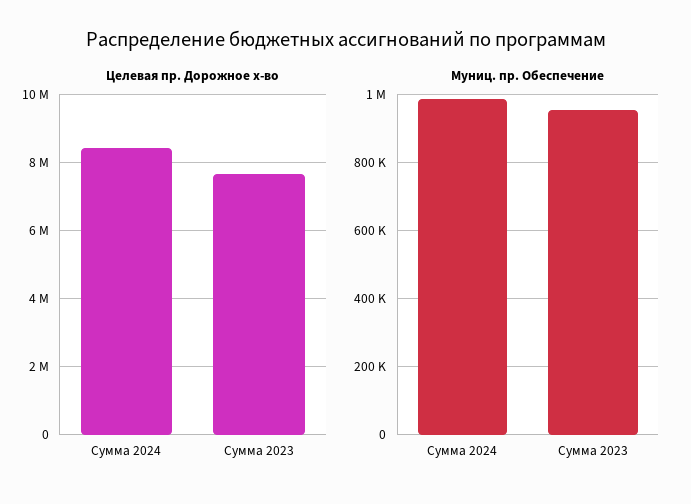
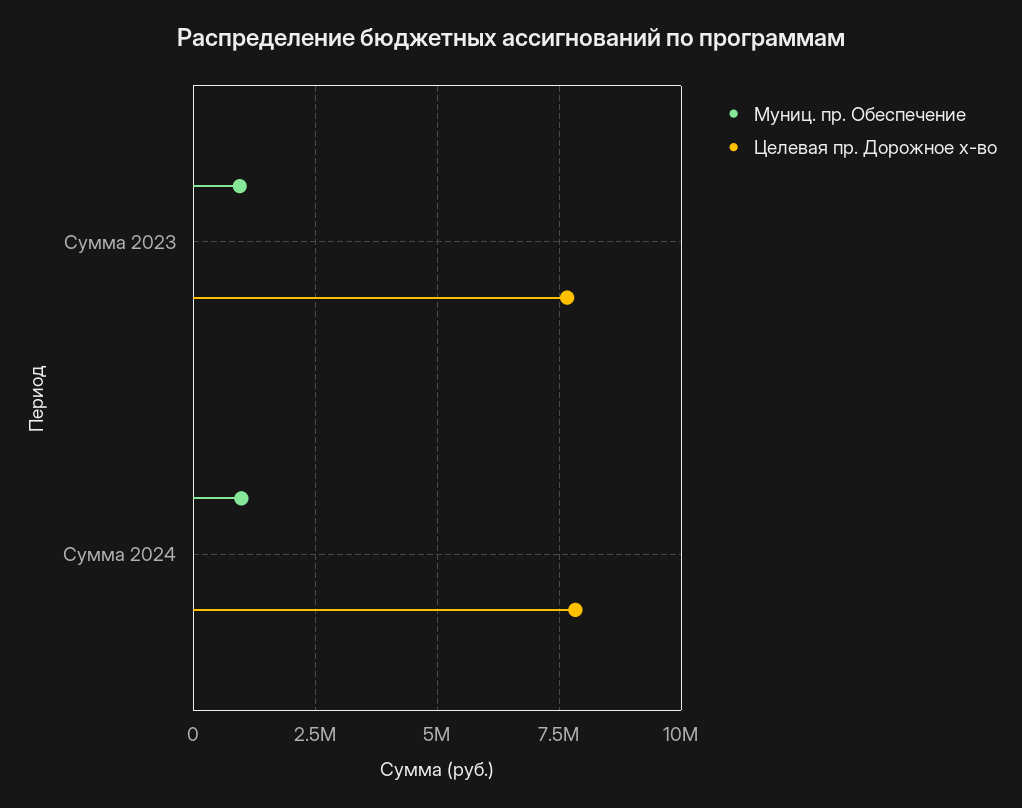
Целевая пр. Дорожное х-во, Сумма 2024: 8400000 -> 7750000

